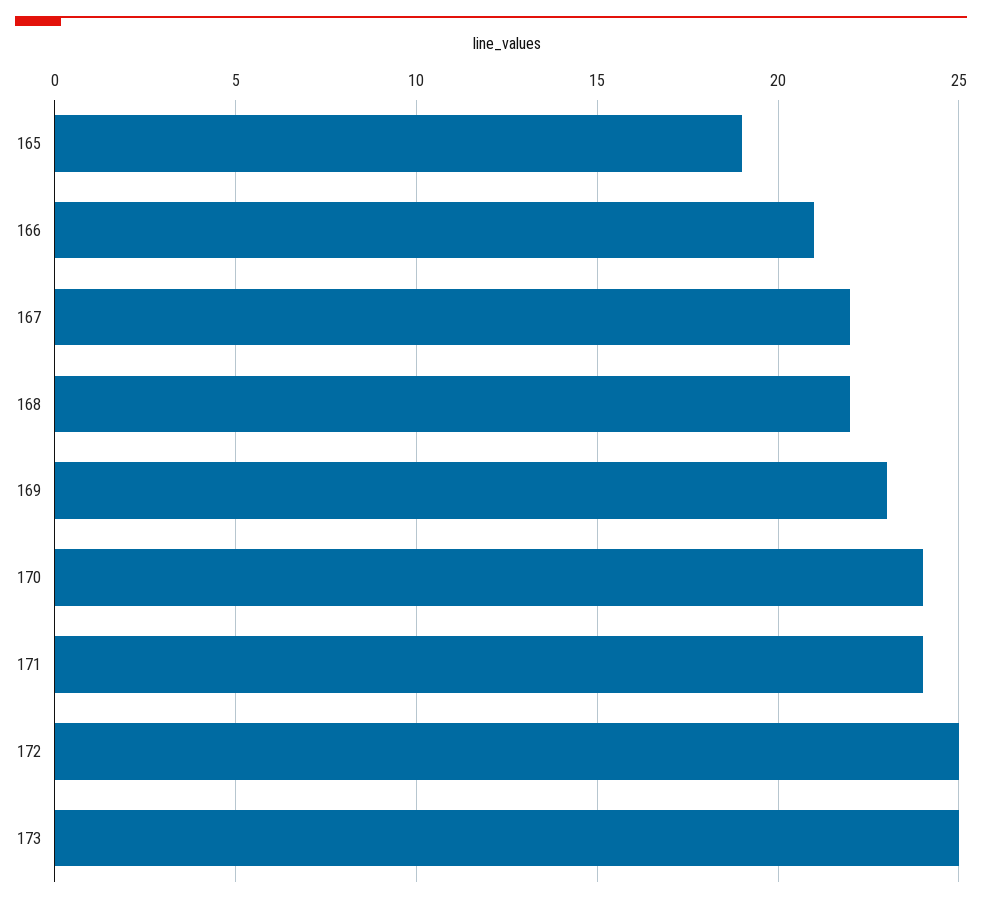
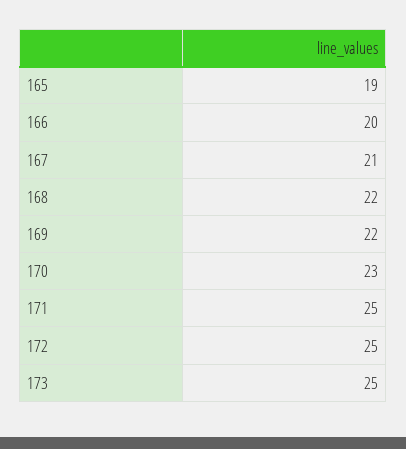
166: 21 -> 20
167: 22 -> 21
169: 23 -> 22
170: 24 -> 23
171: 24 -> 25

